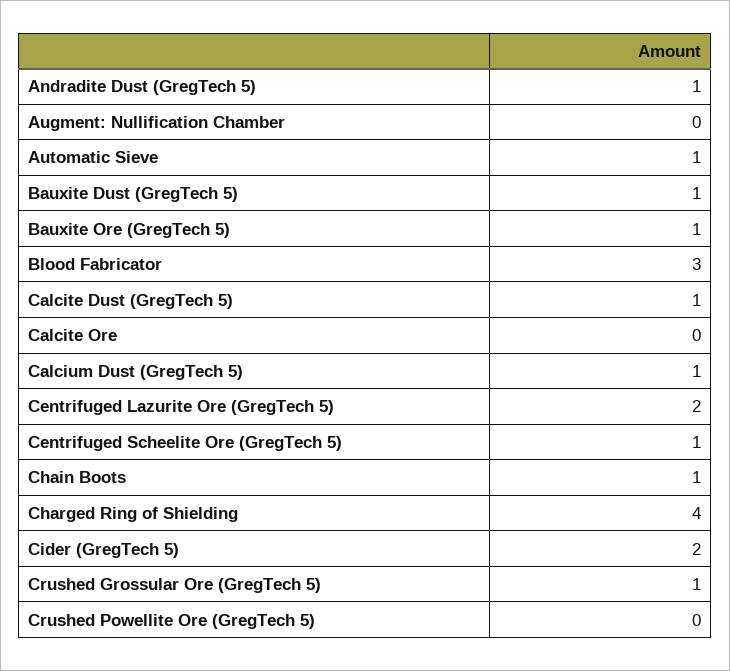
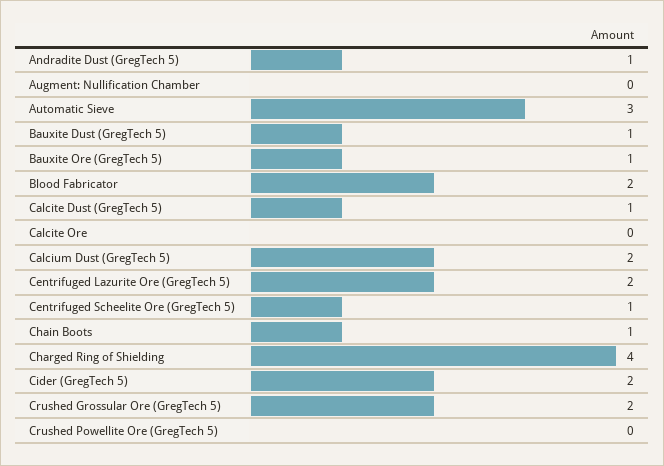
Automatic Sieve: 1 -> 3
Blood Fabricator: 3 -> 2
Calcium Dust (GregTech 5): 1 -> 2
Crushed Grossular Ore (GregTech 5): 1 -> 2

